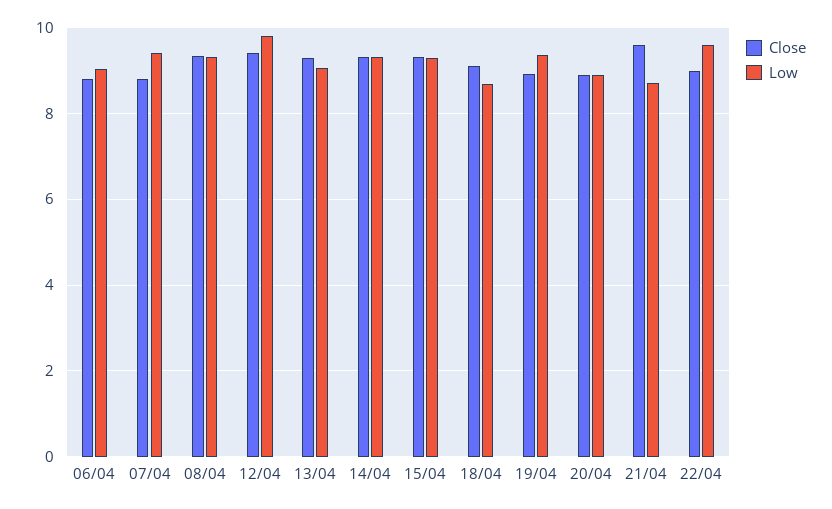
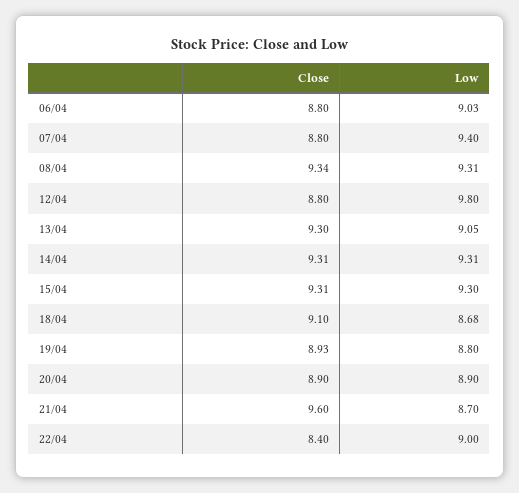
Close, 12/04: 9.4 -> 8.8
Low, 19/04: 9.4 -> 8.8
Close, 22/04: 9 -> 8.4
Low, 22/04: 9.6 -> 9

